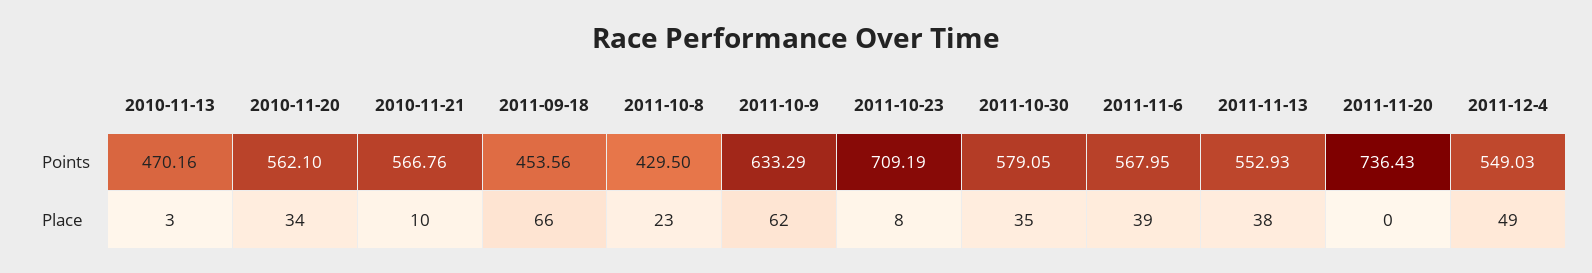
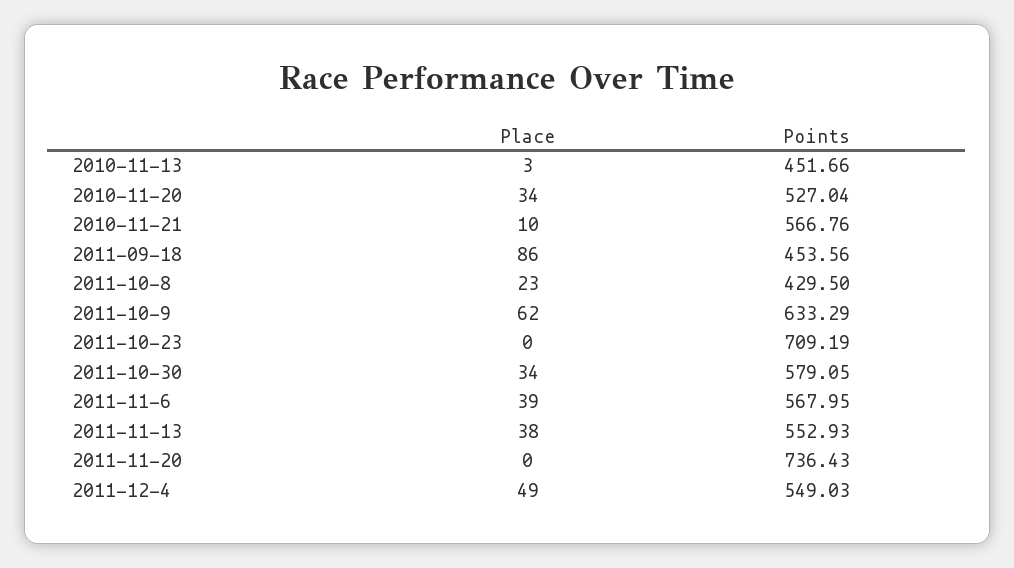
2010-11-13, Points: 470.16 -> 451.66
2010-11-20, Points: 562.1 -> 527.04
2011-09-18, Place: 66 -> 86
2011-10-23, Place: 8 -> 0
2011-10-30, Place: 35 -> 34

